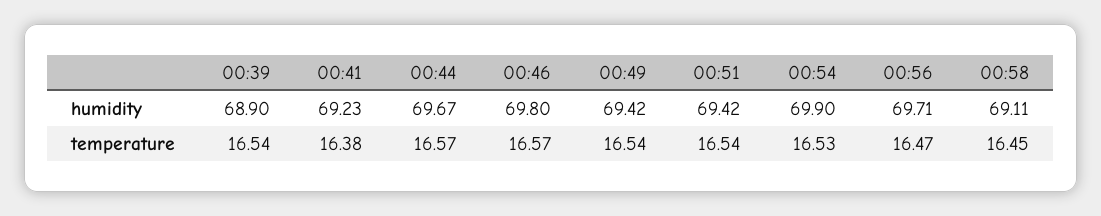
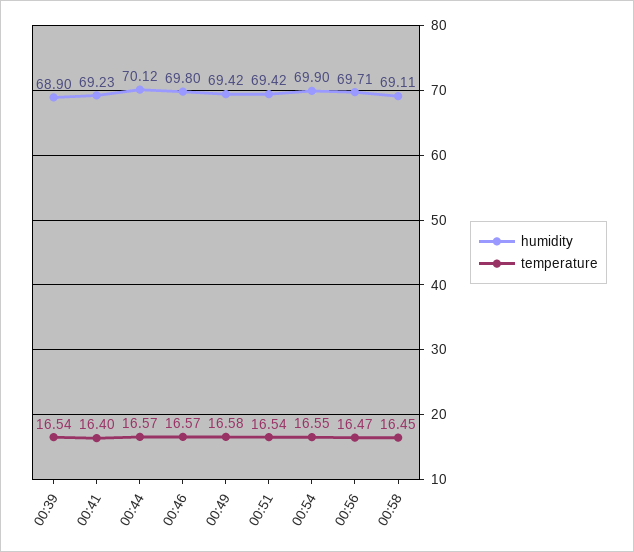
humidity, 00:44: 69.67 -> 70.12
temperature, 00:41: 16.38 -> 16.4
temperature, 00:49: 16.54 -> 16.58
temperature, 00:54: 16.53 -> 16.55

